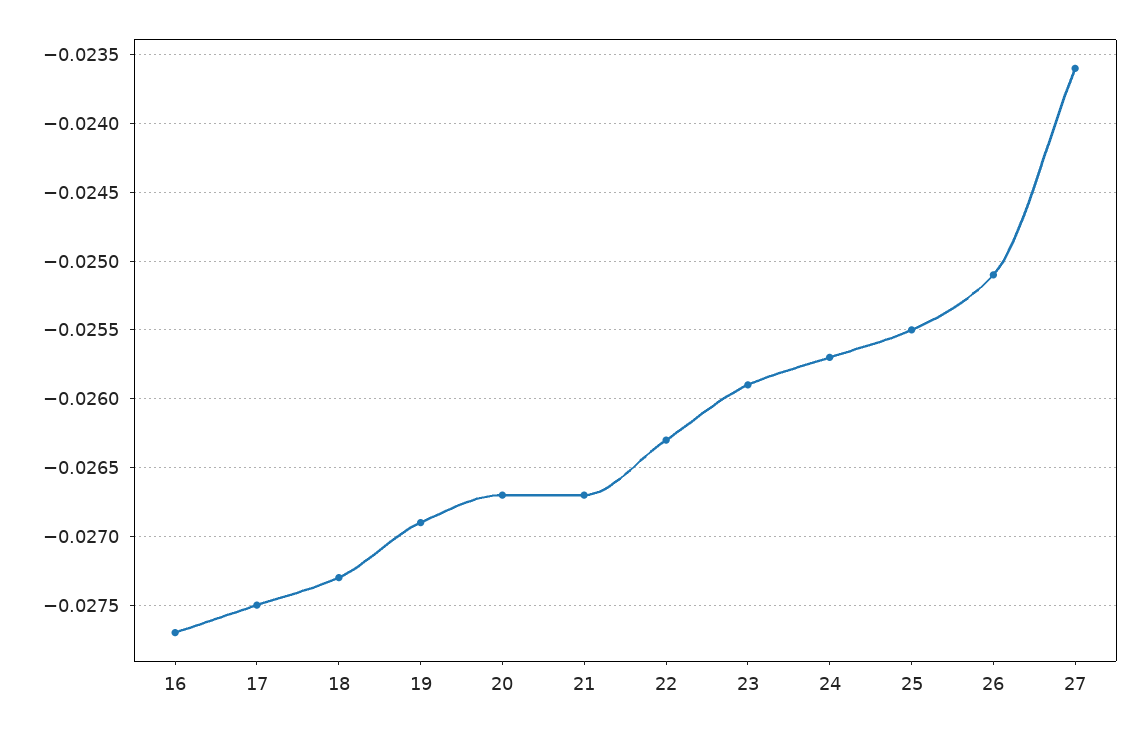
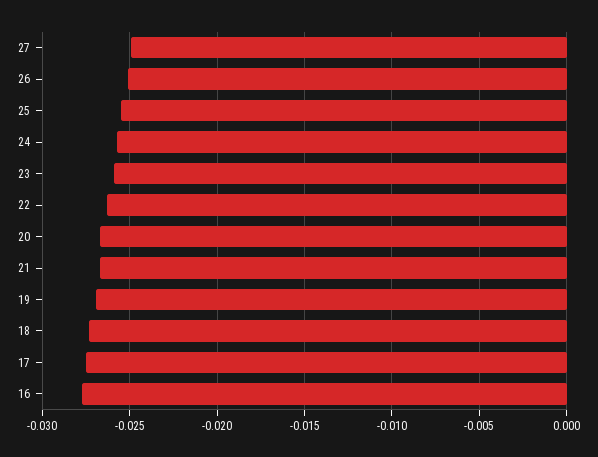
27: -0.0236 -> -0.025

